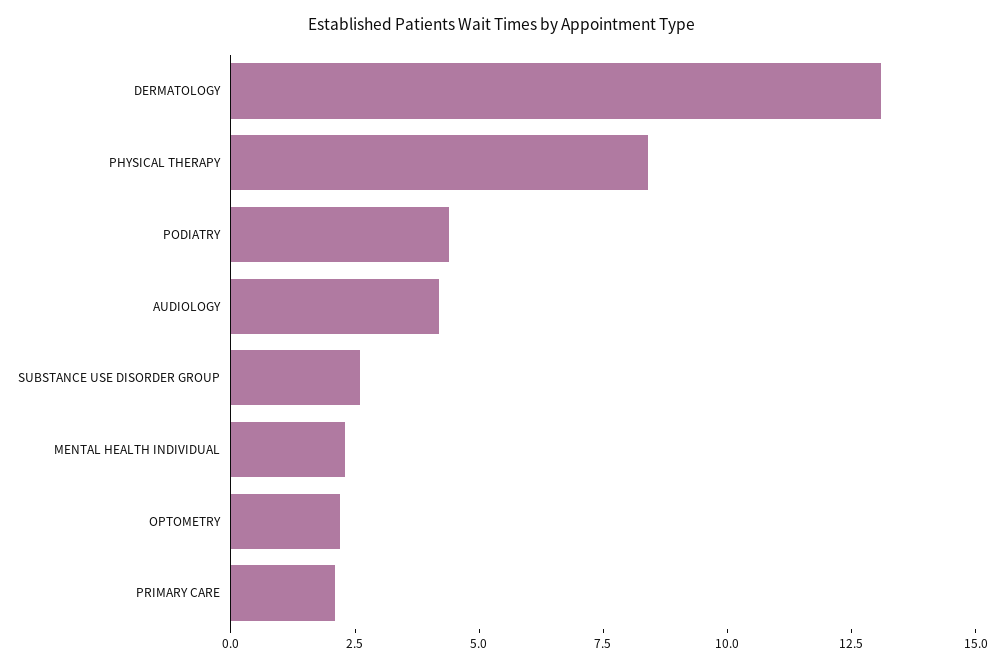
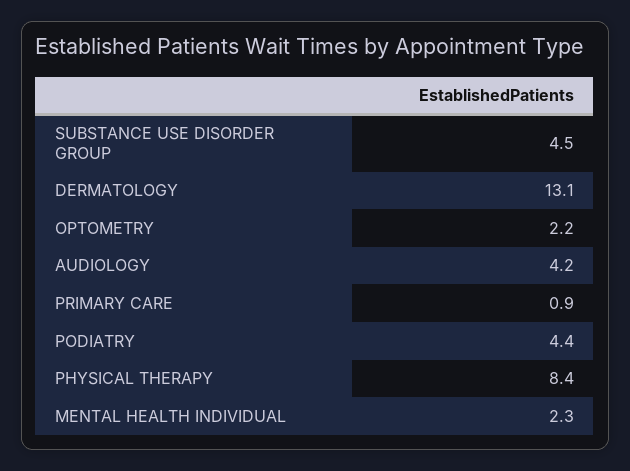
SUBSTANCE USE DISORDER GROUP: 2.5 -> 4.5
PRIMARY CARE: 2 -> 0.9

